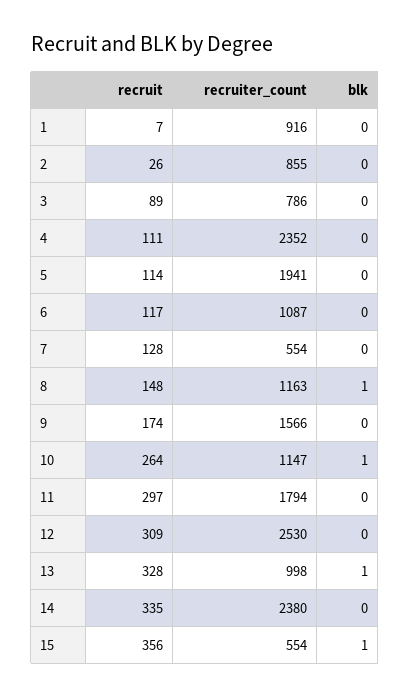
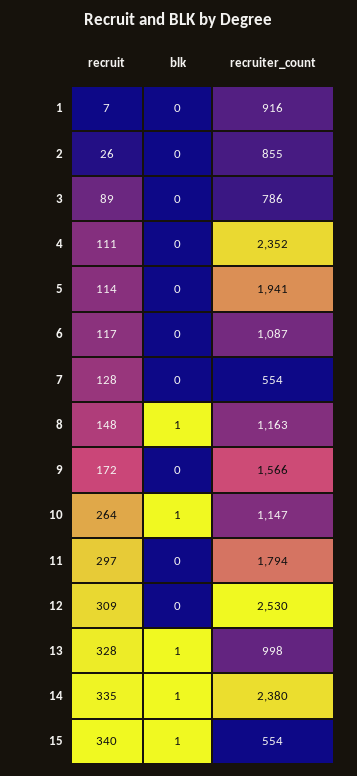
recruit, 9: 174 -> 172
blk, 14: 0 -> 1
recruit, 15: 356 -> 340

